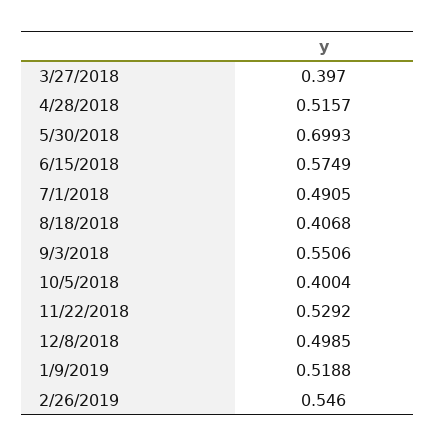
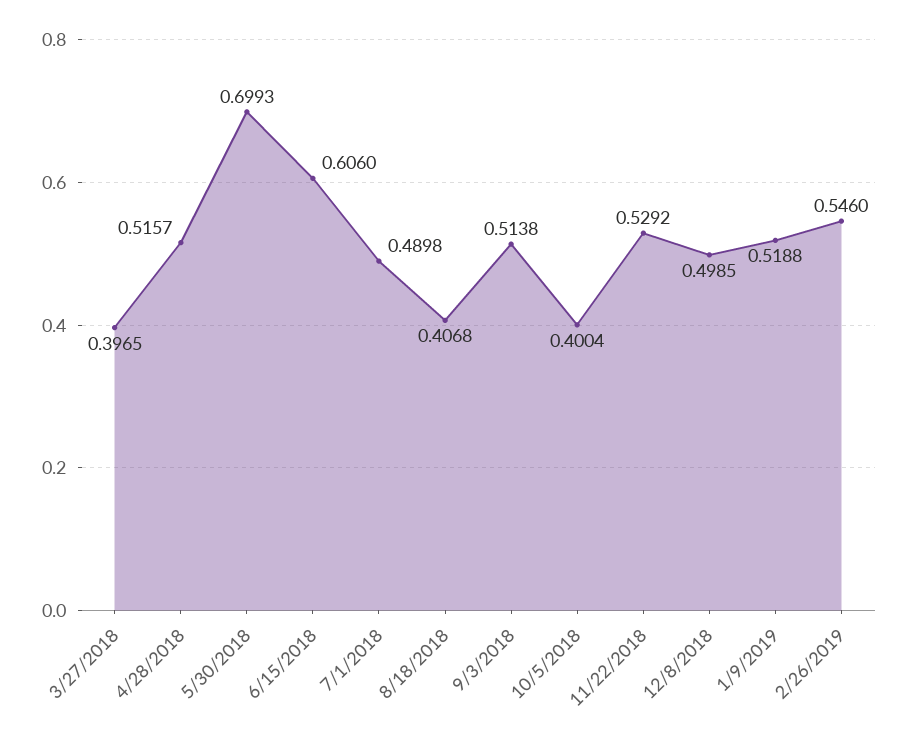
3/27/2018: 0.397 -> 0.3965
6/15/2018: 0.5749 -> 0.606
7/1/2018: 0.4905 -> 0.4898
9/3/2018: 0.5506 -> 0.5138

